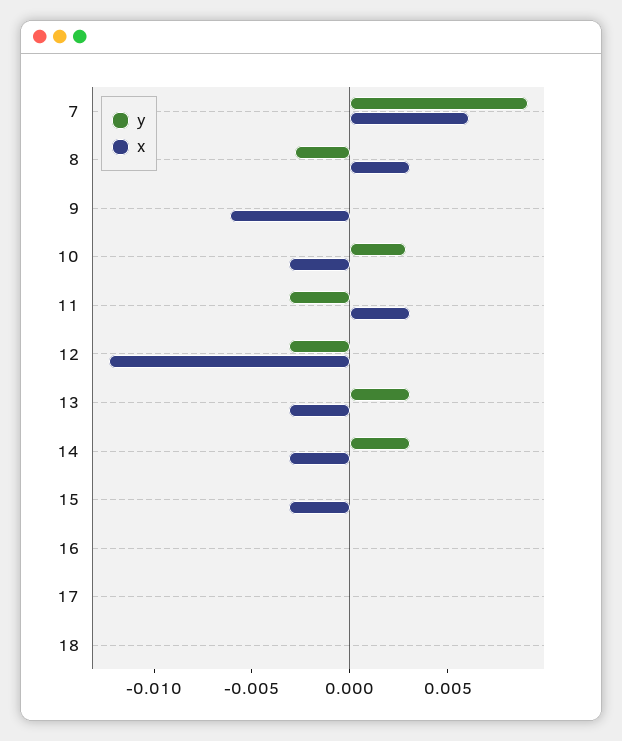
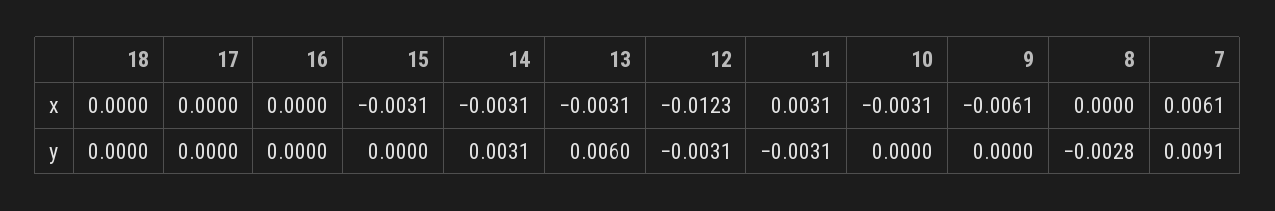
x, 8: 0.003 -> 0
y, 10: 0.003 -> 0
y, 13: 0.003 -> 0.006

